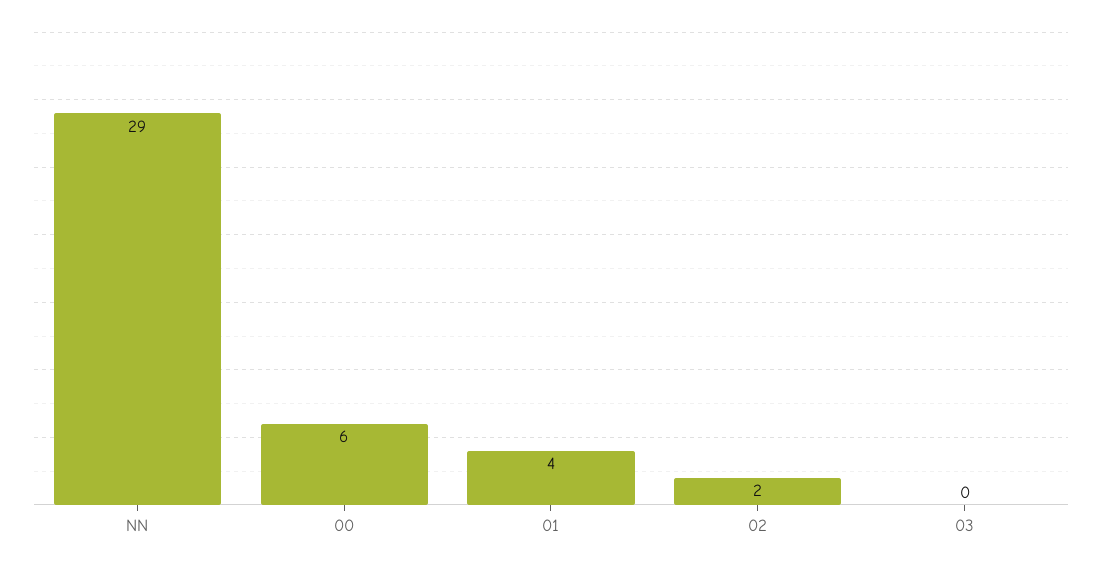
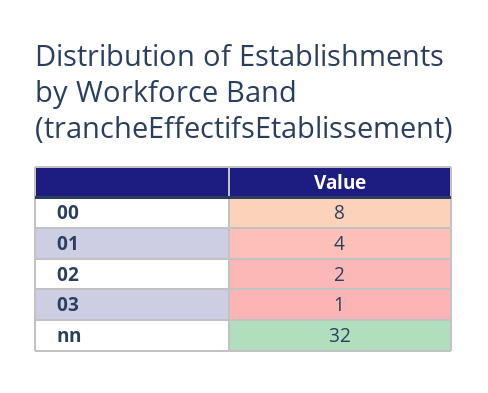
NN: 29 -> 32
00: 6 -> 8
03: 0 -> 1

